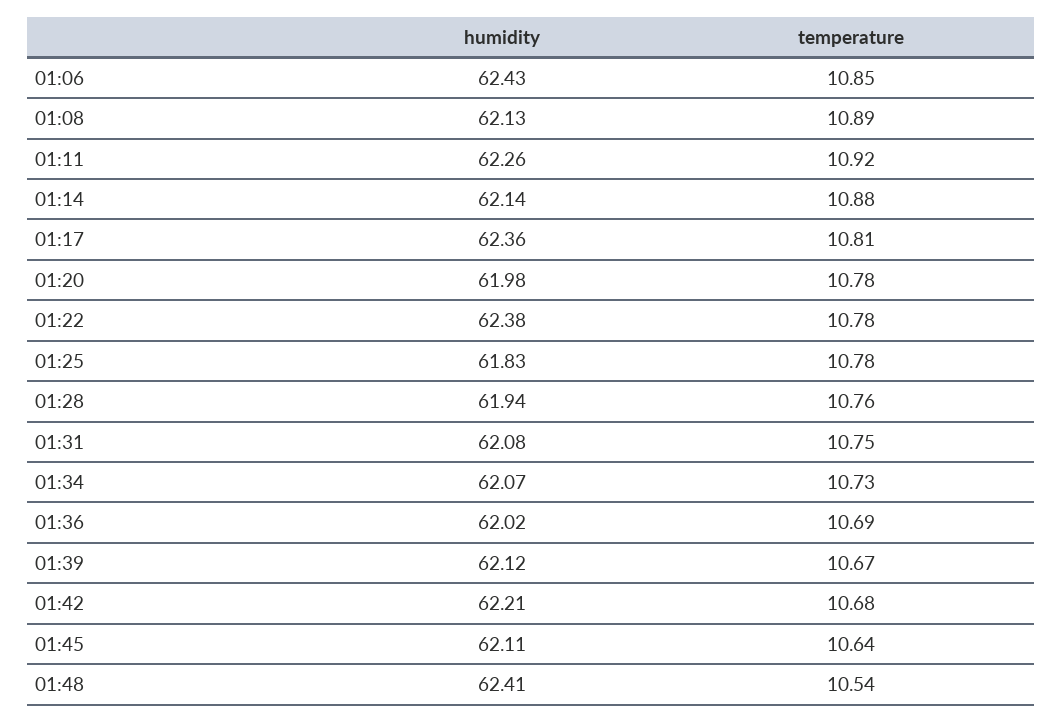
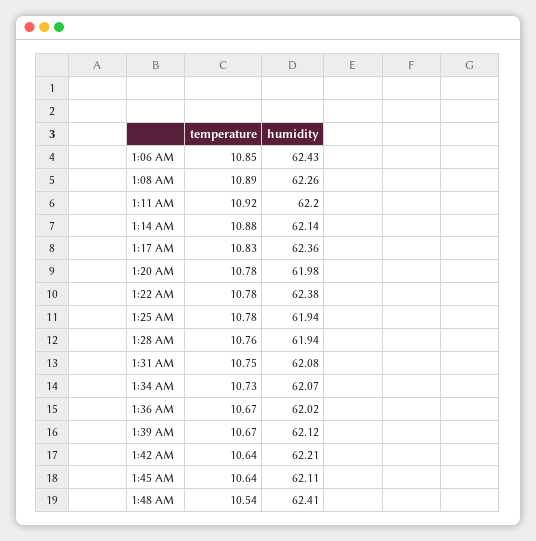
humidity, 01:08: 62.13 -> 62.26
humidity, 01:11: 62.26 -> 62.2
temperature, 01:17: 10.81 -> 10.83
humidity, 01:25: 61.83 -> 61.94
temperature, 01:36: 10.69 -> 10.67
temperature, 01:42: 10.68 -> 10.64

